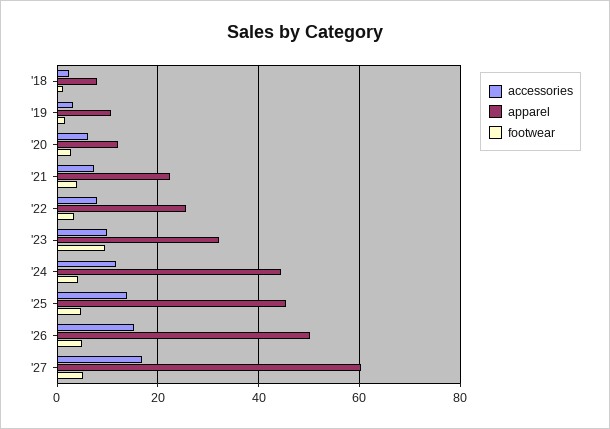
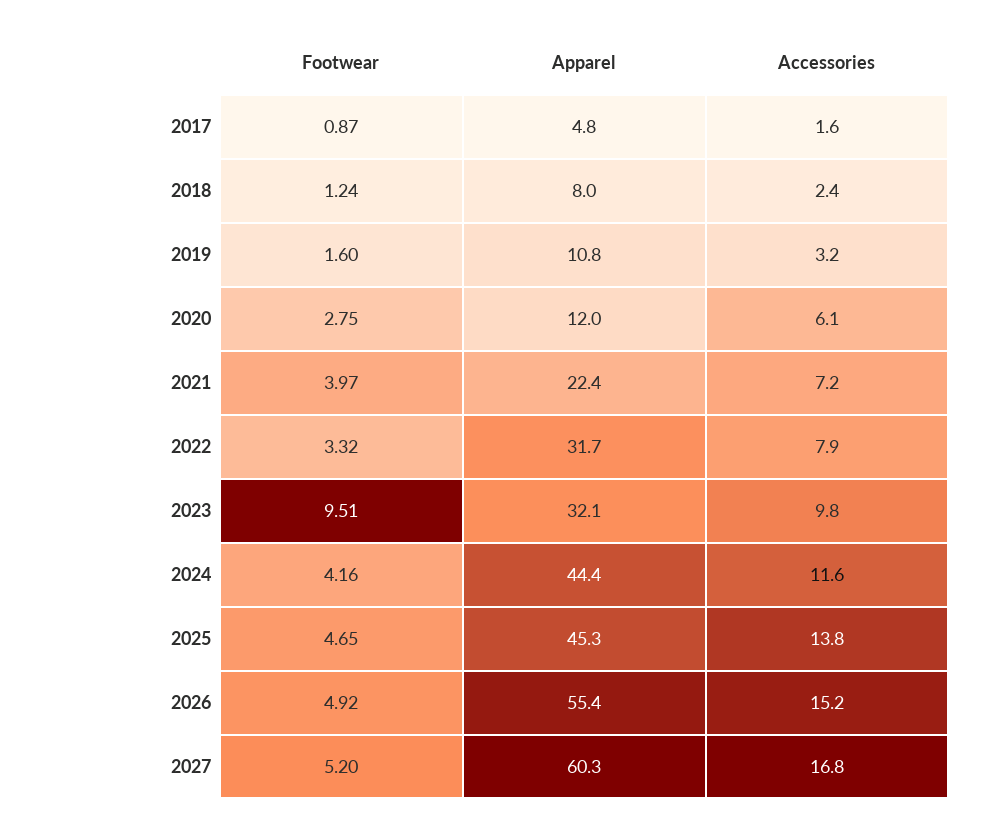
apparel, '22: 26 -> 31.7
apparel, '26: 50 -> 55.4
footwear, 2017: none -> 0.87
apparel, 2017: none -> 4.8
accessories, 2017: none -> 1.6

